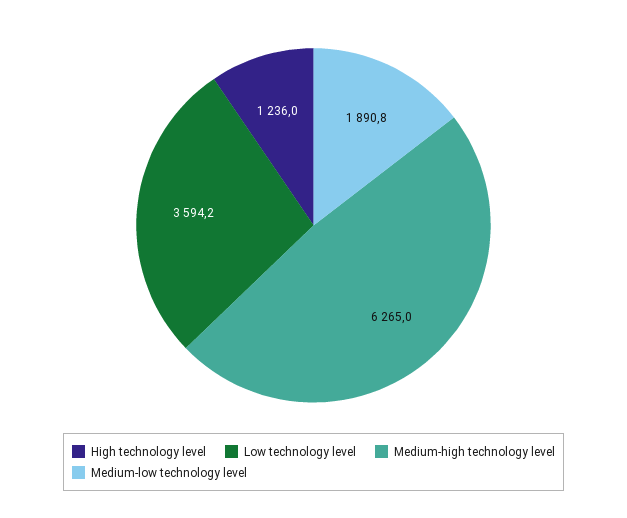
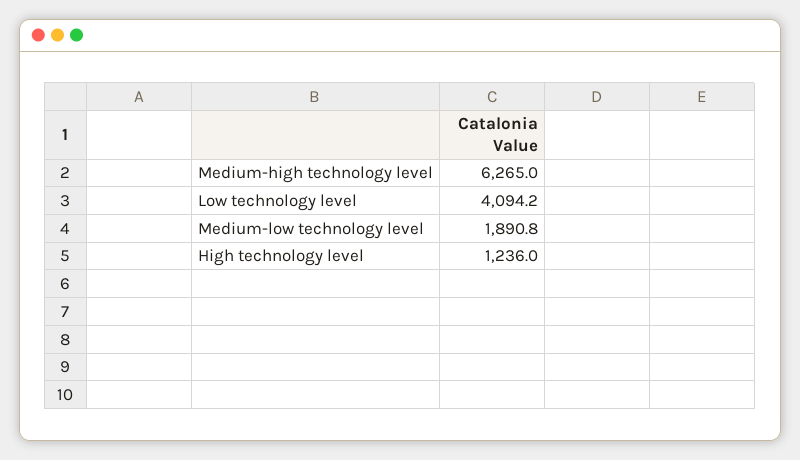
Low technology level: 3594.2 -> 4094.2

